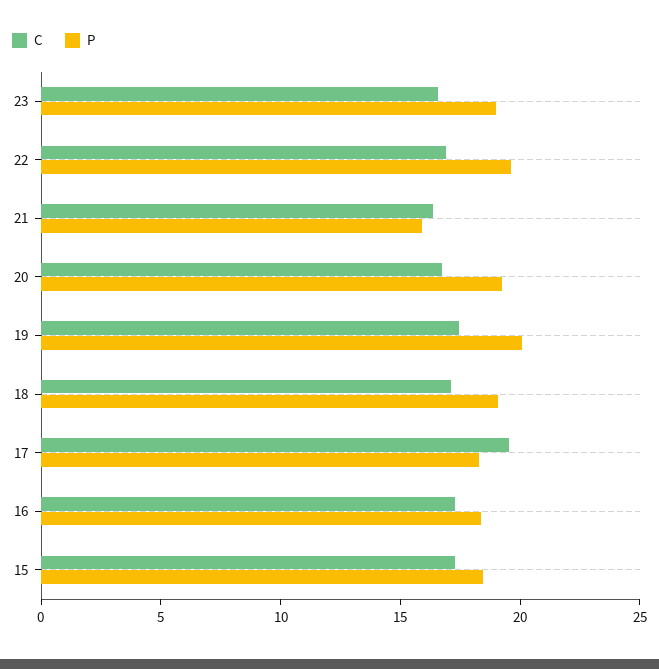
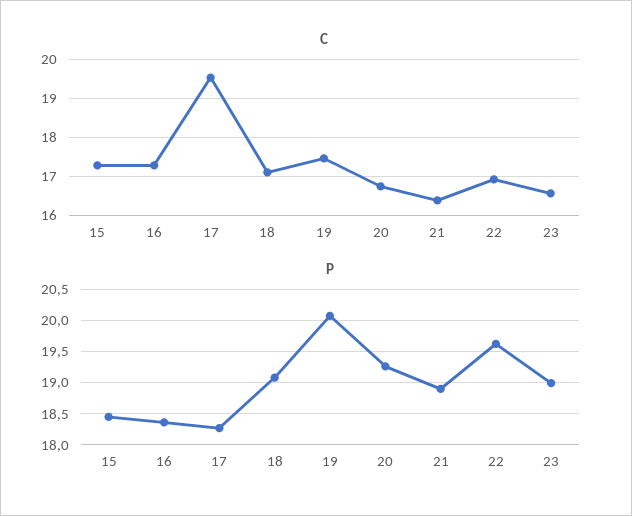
P, 21: 16 -> 18.9

